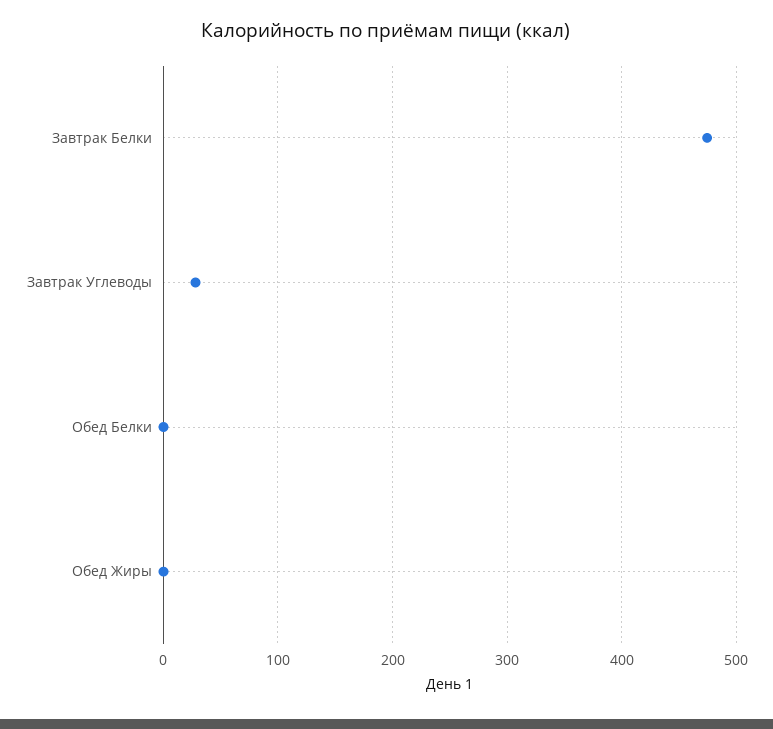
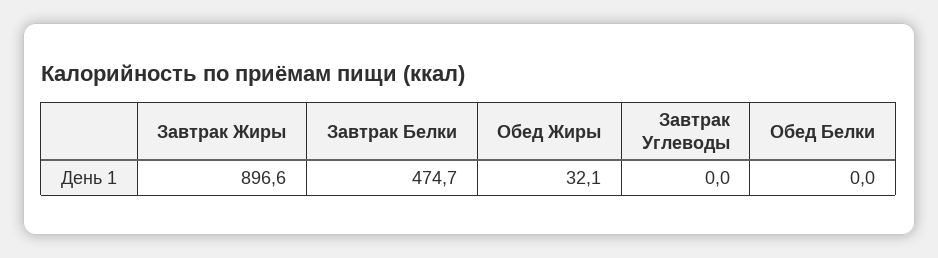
Завтрак Углеводы: 30 -> 0
Обед Жиры: 0 -> 32.1
Завтрак Жиры: none -> 896.6

